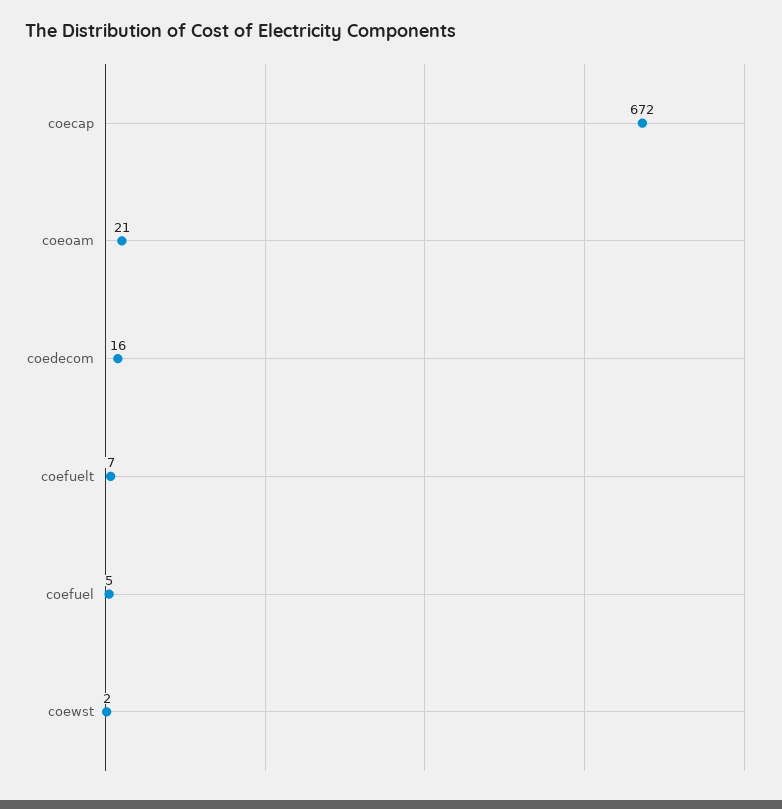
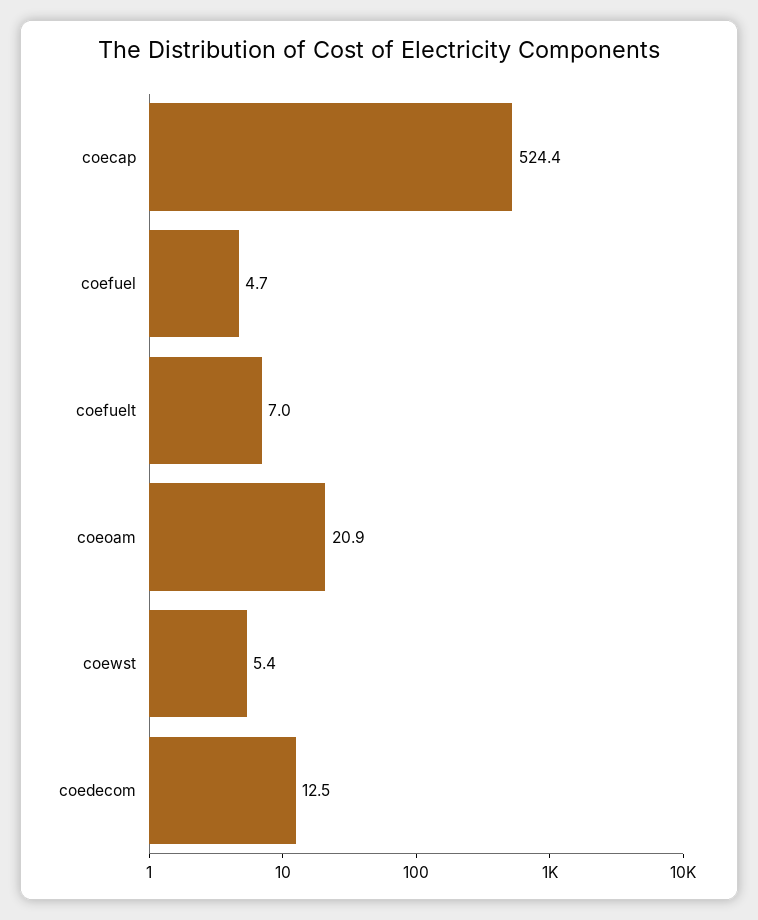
coecap: 672 -> 524.4
coedecom: 16 -> 12.5
coewst: 2 -> 5.4

